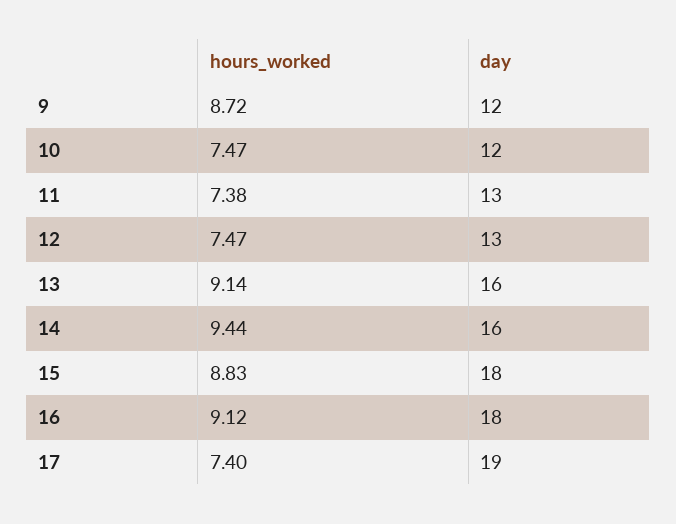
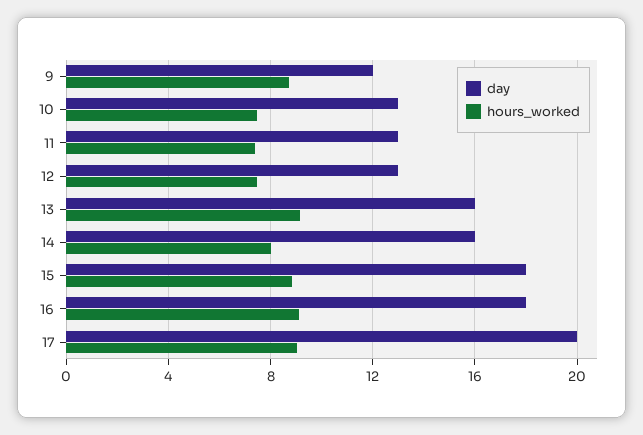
day, 10: 12 -> 13
hours_worked, 14: 9.44 -> 8
hours_worked, 17: 7.4 -> 9
day, 17: 19 -> 20

